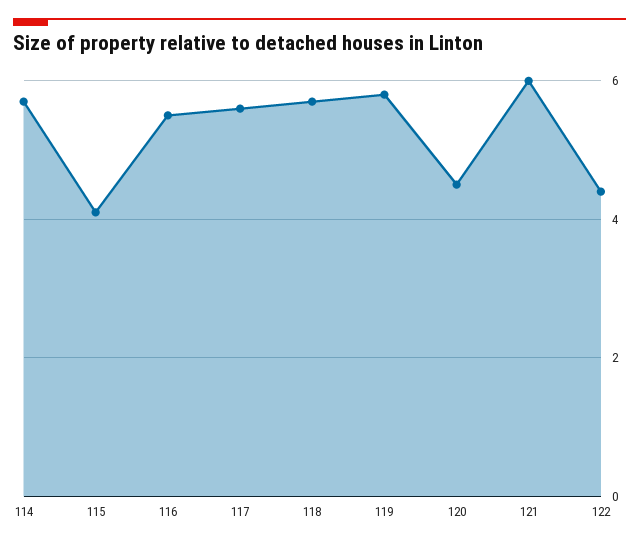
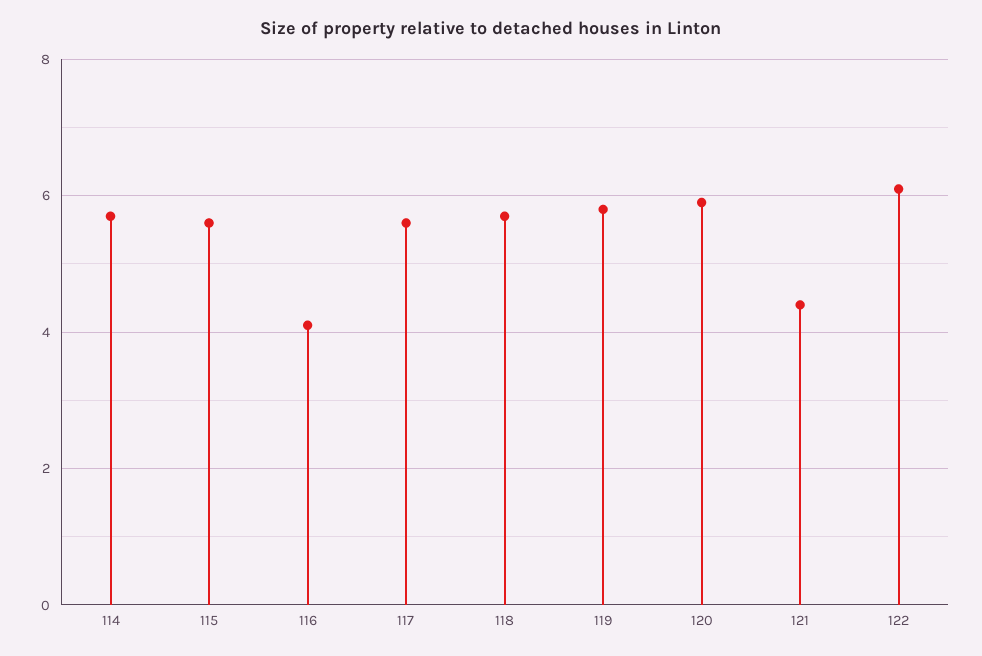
115: 4 -> 5.5
116: 5.5 -> 4
120: 4.5 -> 6
121: 6 -> 4.5
122: 4.5 -> 6

